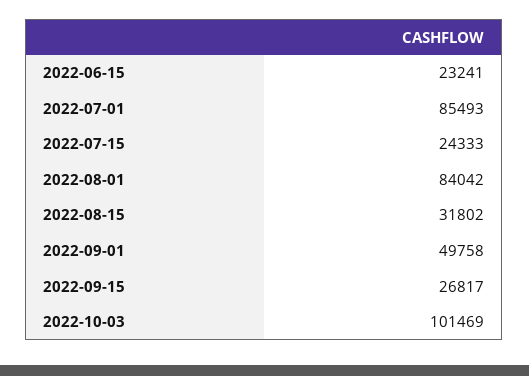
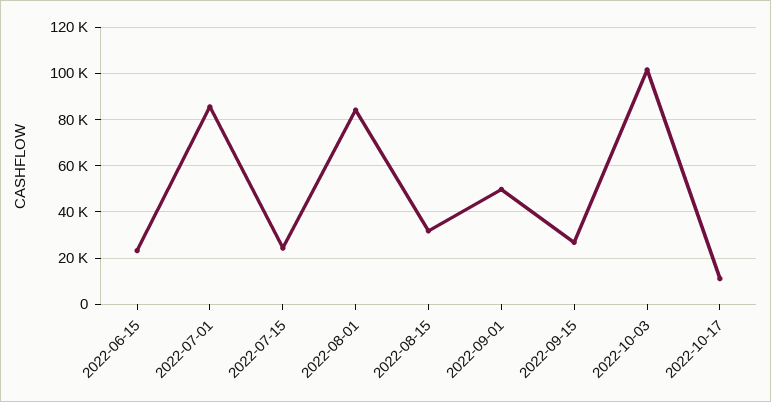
2022-10-17: none -> 10000

